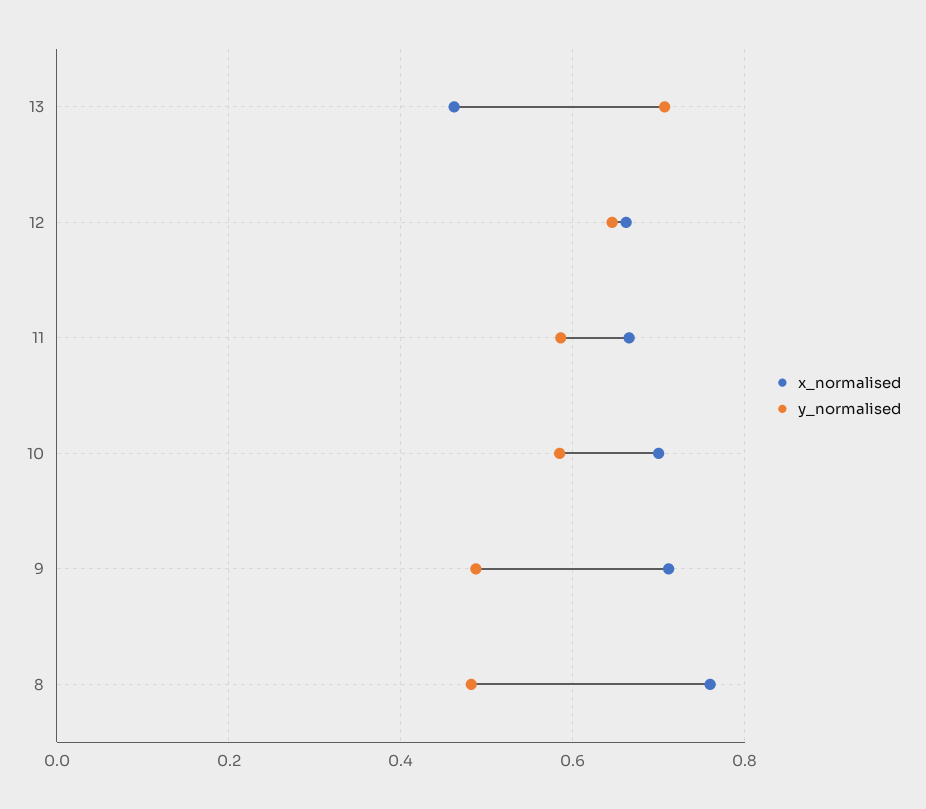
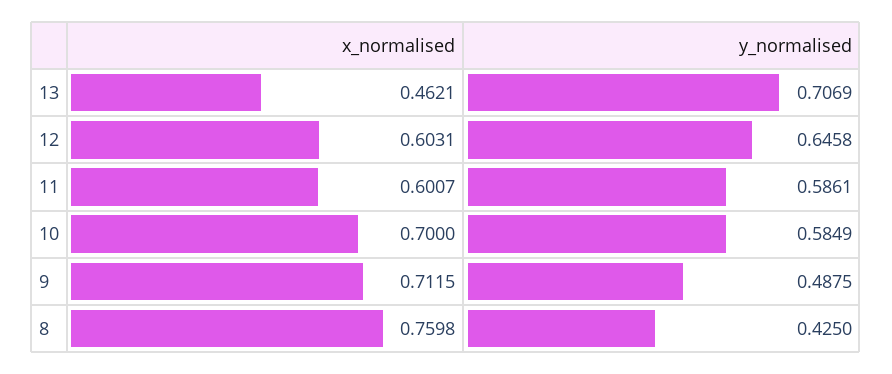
x_normalised, 12: 0.66 -> 0.6031
x_normalised, 11: 0.66 -> 0.6007
y_normalised, 8: 0.48 -> 0.425

